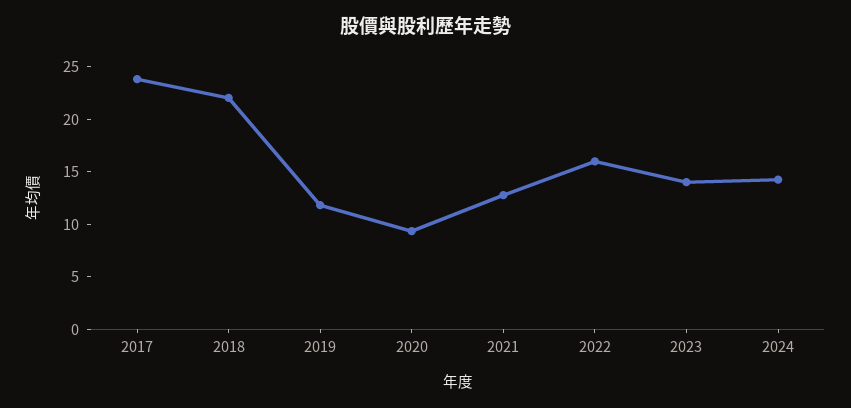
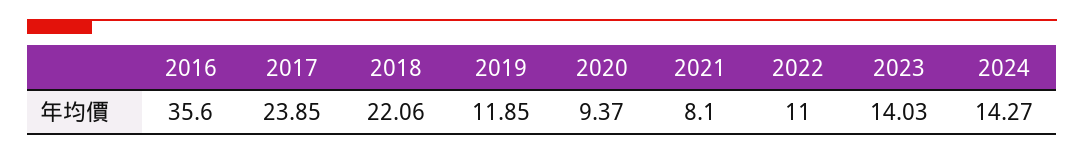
2021: 13 -> 8.1
2022: 16 -> 11
2016: none -> 35.6

